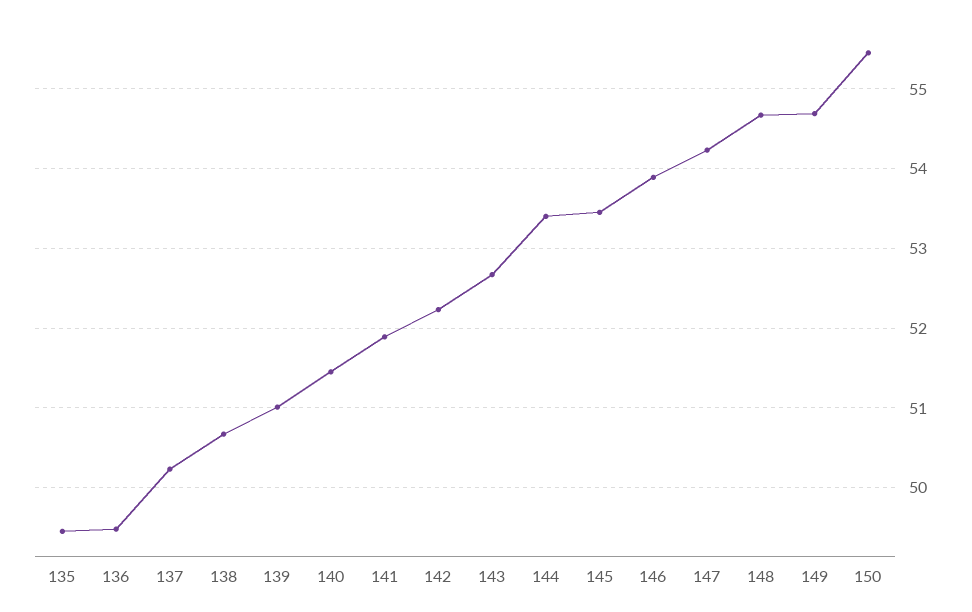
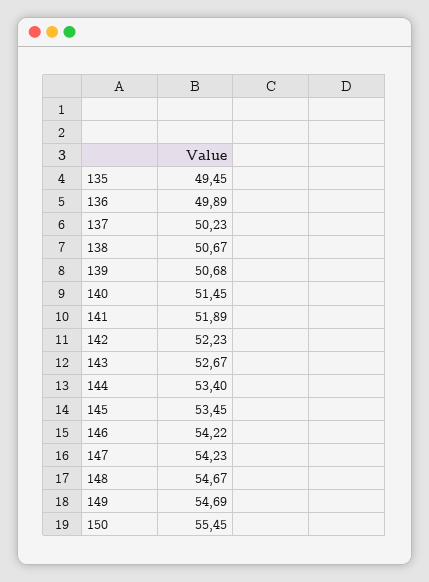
136: 49.5 -> 49.89
139: 51 -> 50.68
146: 53.9 -> 54.22

